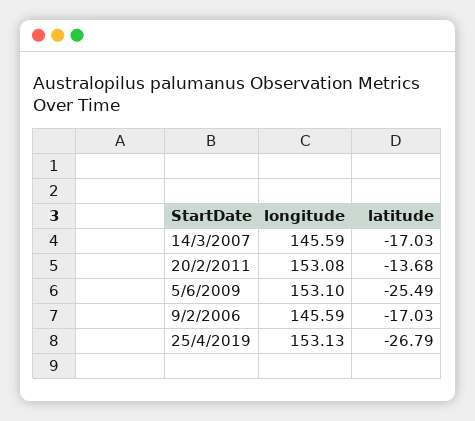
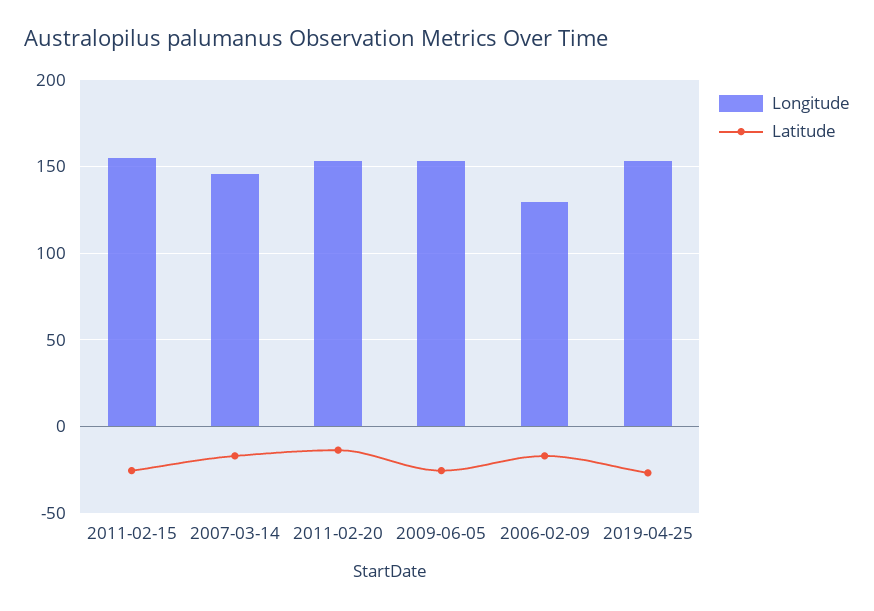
longitude, 9/2/2006: 145.59 -> 130
longitude, 2011-02-15: none -> 155
latitude, 2011-02-15: none -> -25

